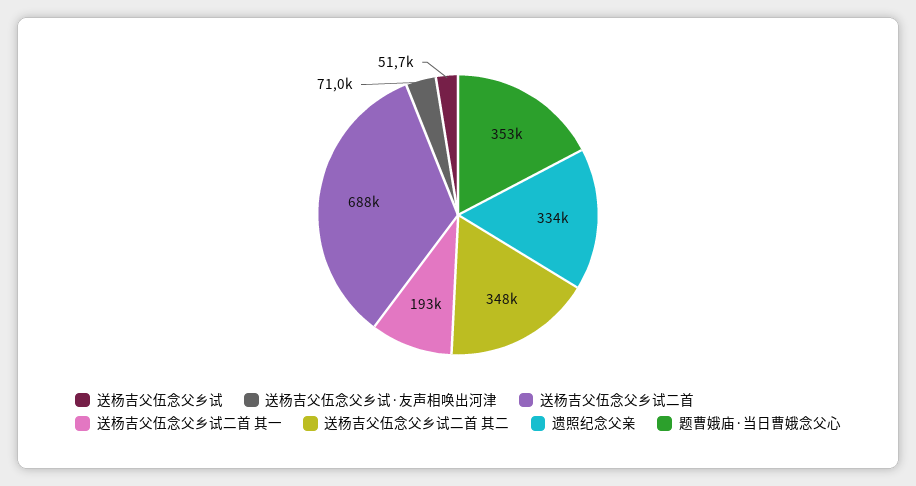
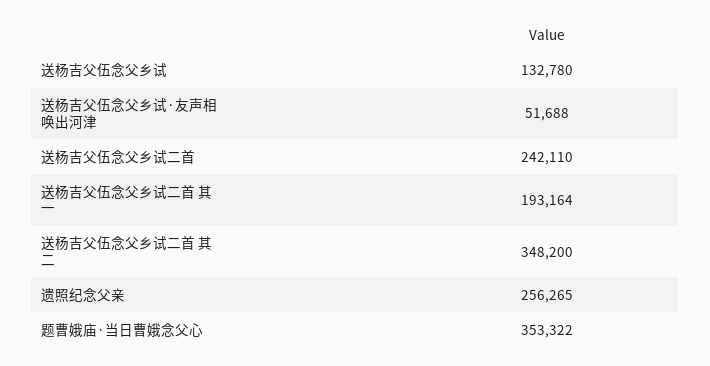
送杨吉父伍念父乡试: 51700 -> 132780
送杨吉父伍念父乡试·友声相唤出河津: 71000 -> 51688
送杨吉父伍念父乡试二首: 688000 -> 242110
遗照纪念父亲: 334000 -> 256265

